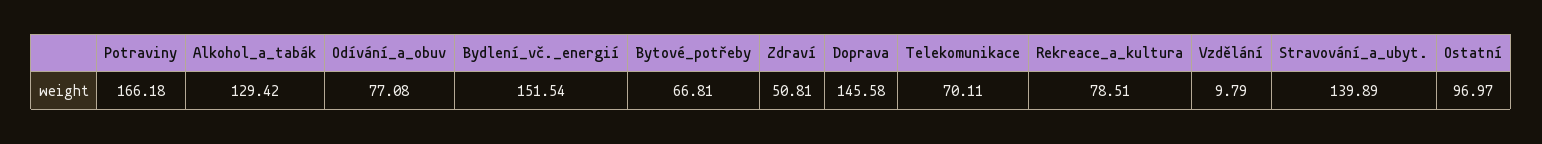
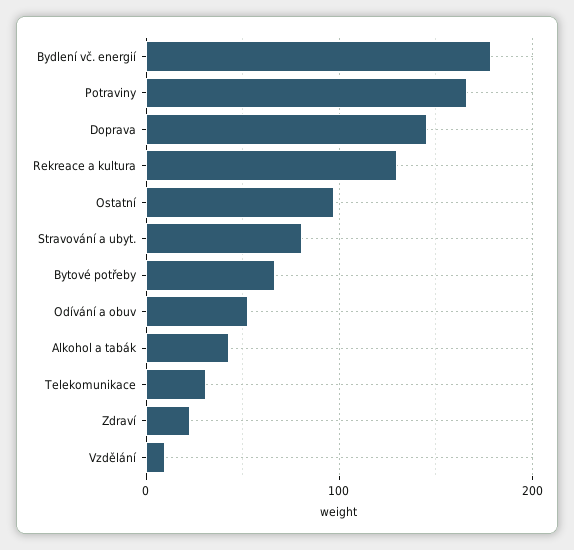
Alkohol_a_tabák: 129.42 -> 40
Odívání_a_obuv: 77.08 -> 50
Bydlení_vč._energií: 151.54 -> 180
Zdraví: 50.81 -> 20
Telekomunikace: 70.11 -> 30
Rekreace_a_kultura: 78.51 -> 130
Stravování_a_ubyt.: 139.89 -> 80

